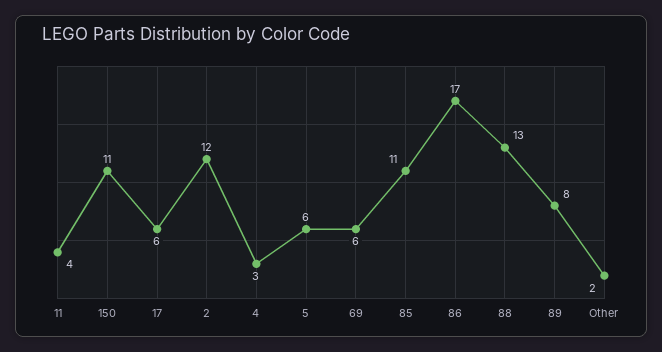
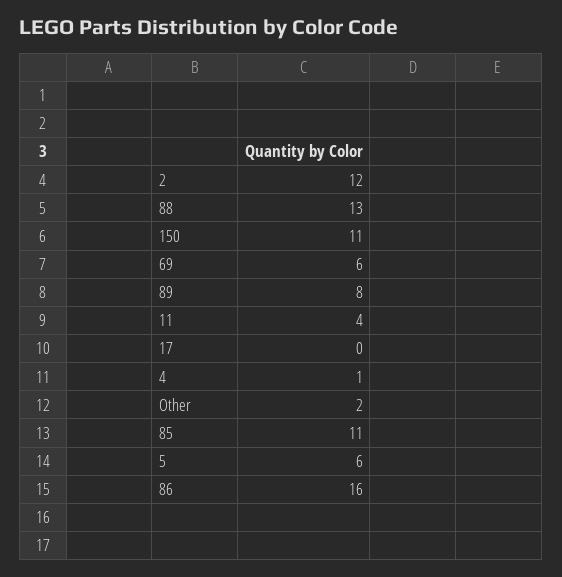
17: 6 -> 0
4: 3 -> 1
86: 17 -> 16

